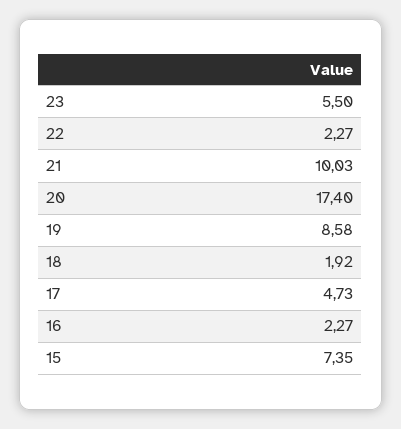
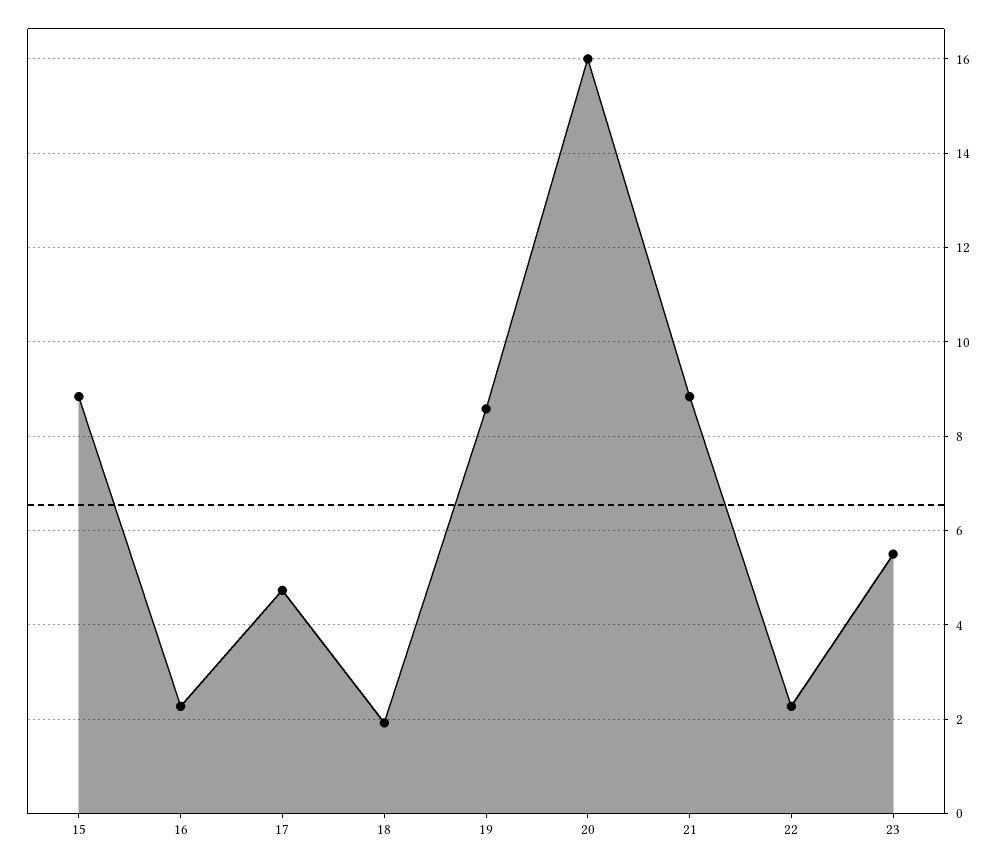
21: 10.03 -> 8.8
20: 17.4 -> 16
15: 7.35 -> 8.8

